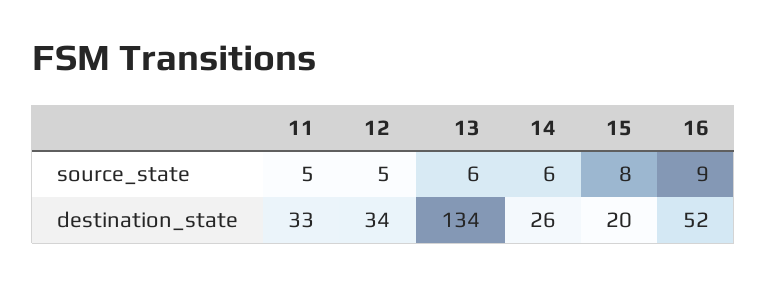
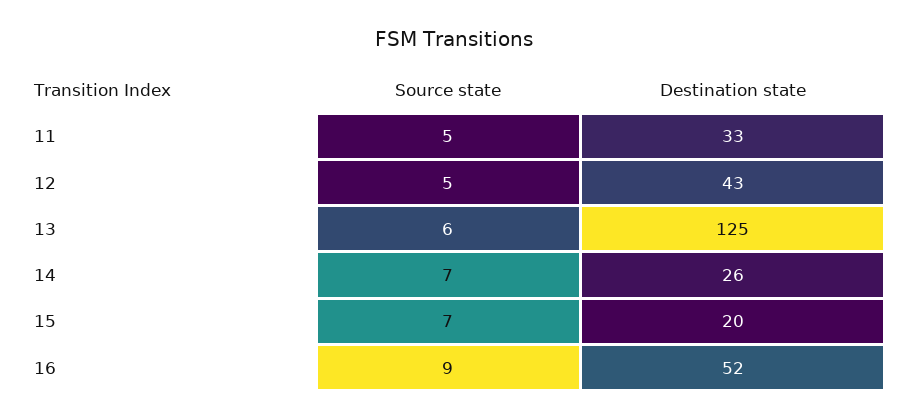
14, source_state: 6 -> 7
15, source_state: 8 -> 7
12, destination_state: 34 -> 43
13, destination_state: 134 -> 125

